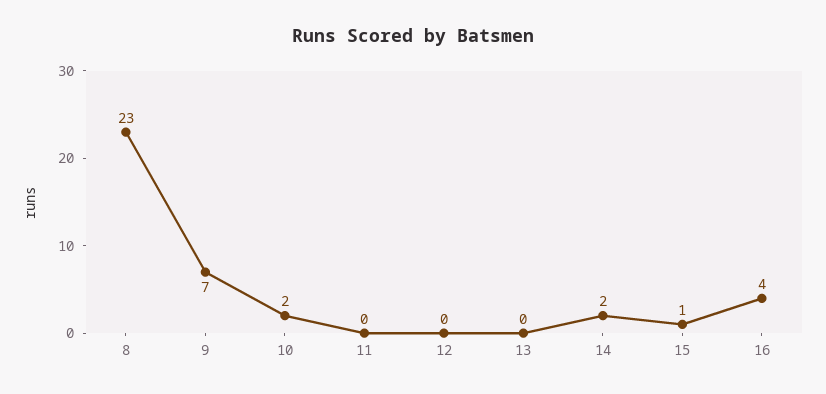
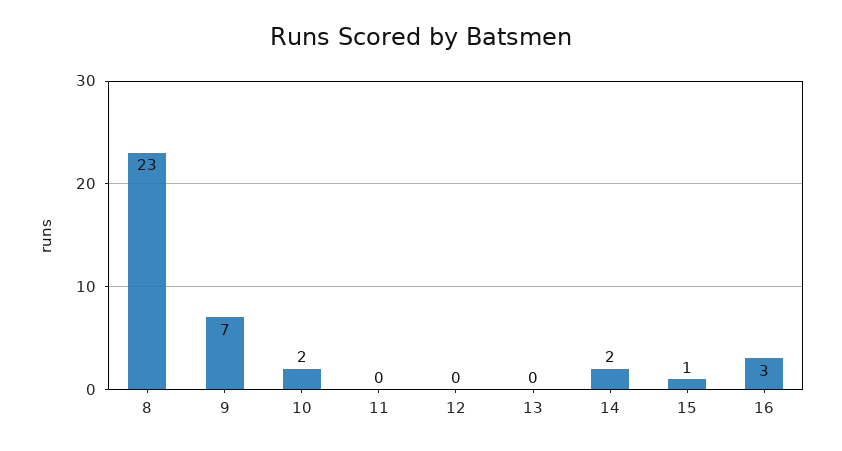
16: 4 -> 3

